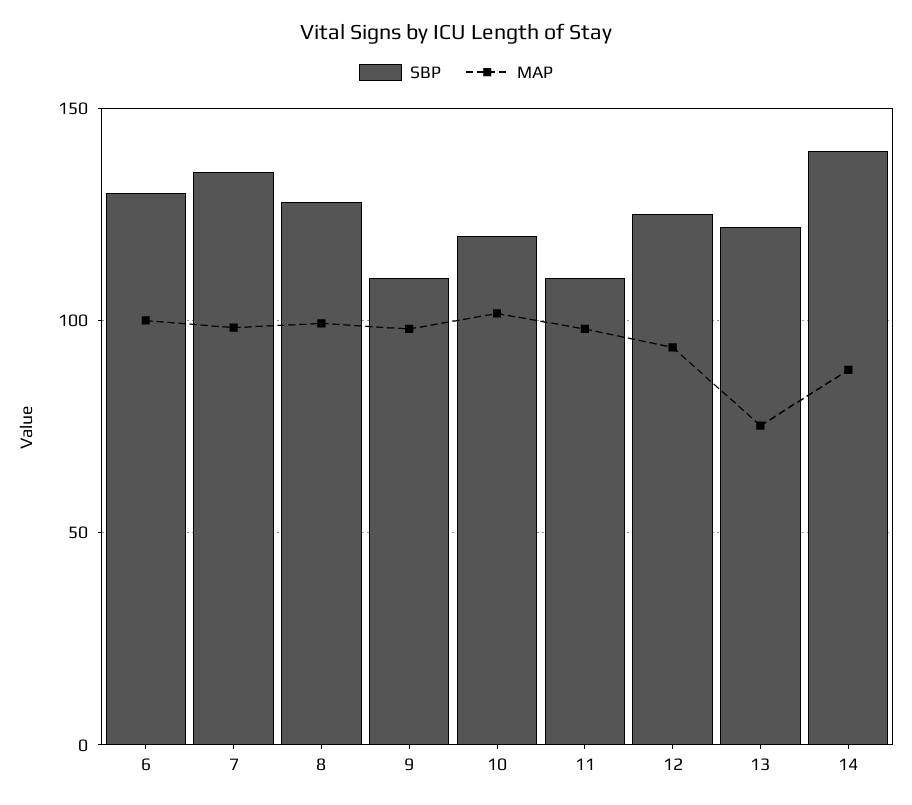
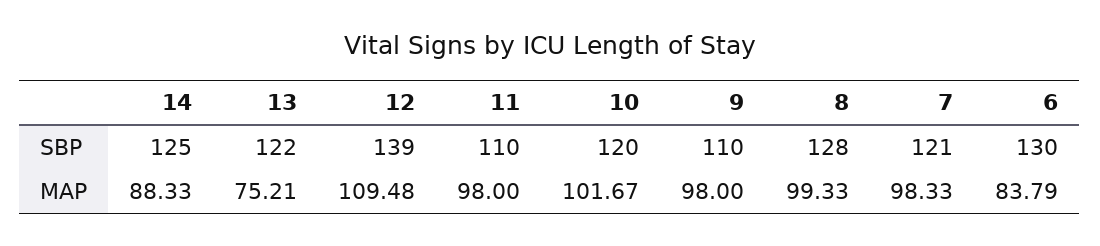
MAP, 6: 100 -> 83.79
SBP, 7: 135 -> 121
SBP, 12: 125 -> 139
MAP, 12: 95 -> 109.48
SBP, 14: 140 -> 125

